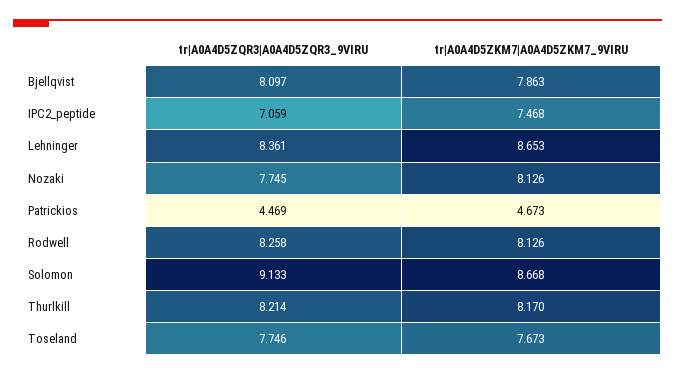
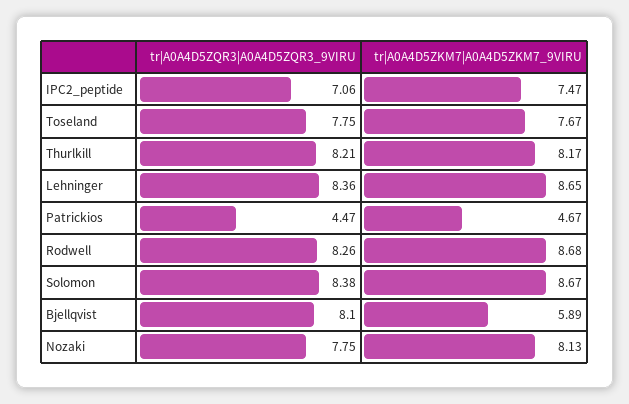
tr|A0A4D5ZKM7|A0A4D5ZKM7_9VIRU, Bjellqvist: 7.863 -> 5.89
tr|A0A4D5ZKM7|A0A4D5ZKM7_9VIRU, Rodwell: 8.126 -> 8.68
tr|A0A4D5ZQR3|A0A4D5ZQR3_9VIRU, Solomon: 9.133 -> 8.38

